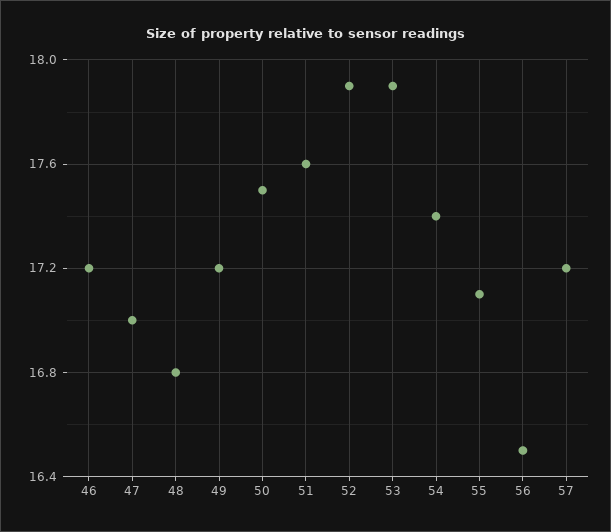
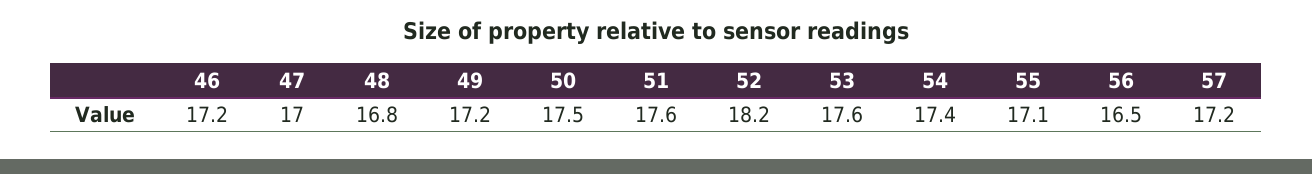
52: 17.9 -> 18.2
53: 17.9 -> 17.6

